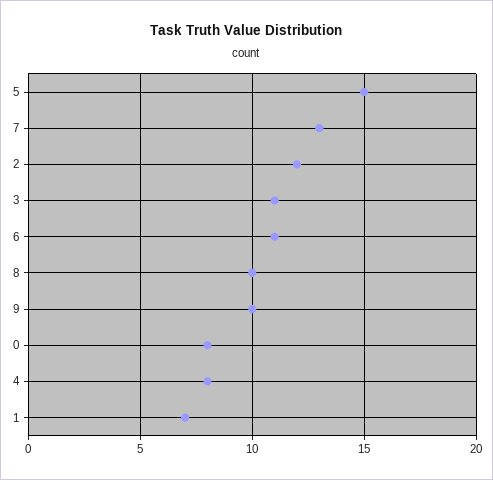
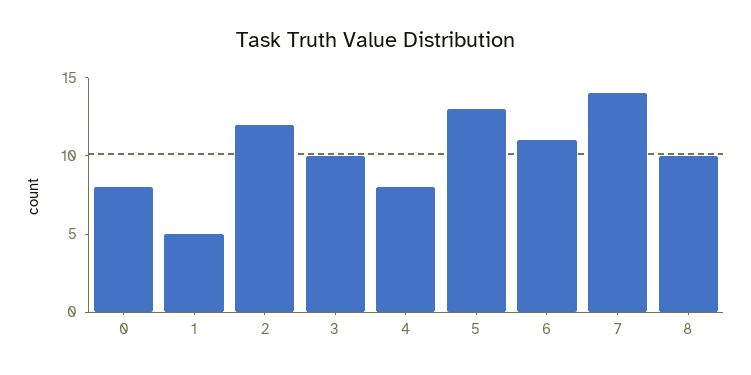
5: 15 -> 13
7: 13 -> 14
3: 11 -> 10
9: 10 -> none
1: 7 -> 5

